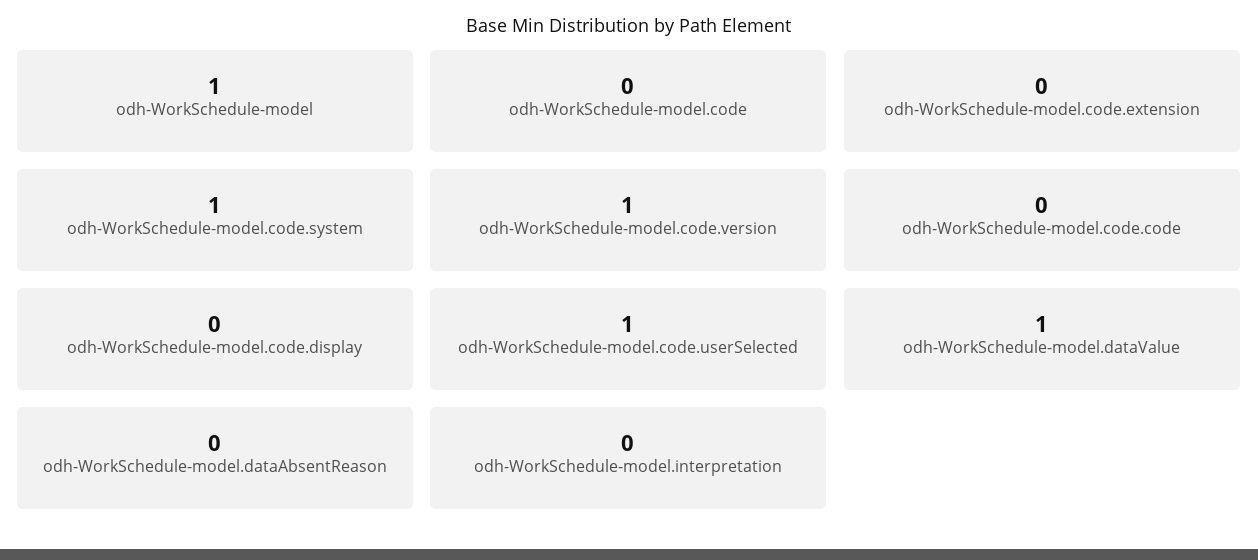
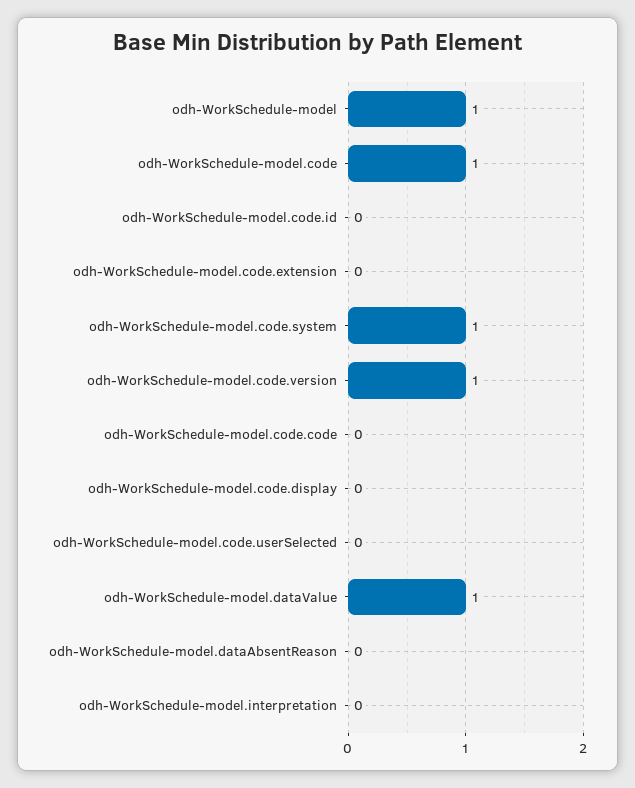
odh-WorkSchedule-model.code: 0 -> 1
odh-WorkSchedule-model.code.userSelected: 1 -> 0
odh-WorkSchedule-model.code.id: none -> 0

